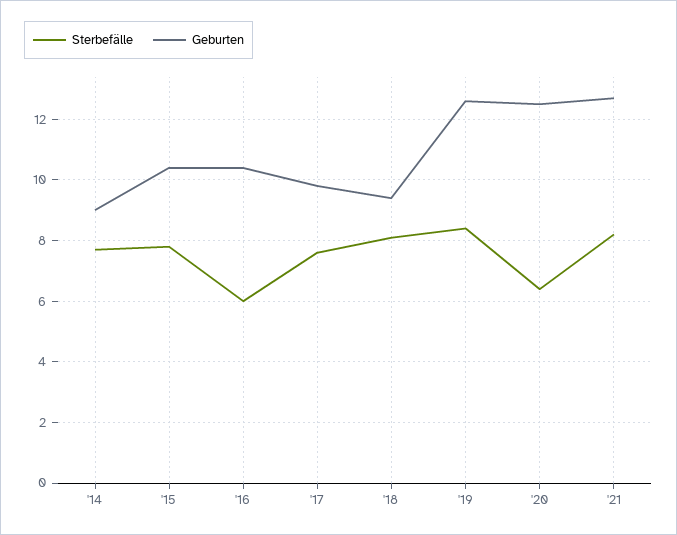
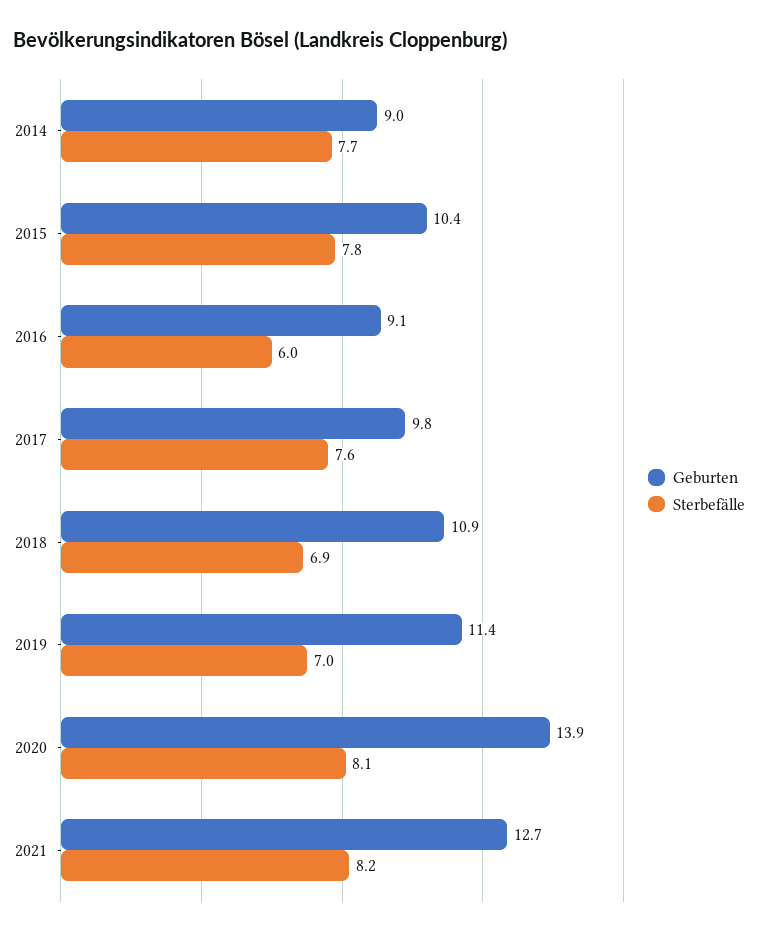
Geburten, '16: 10.5 -> 9.1
Sterbefälle, '18: 8 -> 6.9
Geburten, '18: 9.5 -> 10.9
Sterbefälle, '19: 8.5 -> 7
Geburten, '19: 12.5 -> 11.4
Sterbefälle, '20: 6.5 -> 8.1
Geburten, '20: 12.5 -> 13.9

